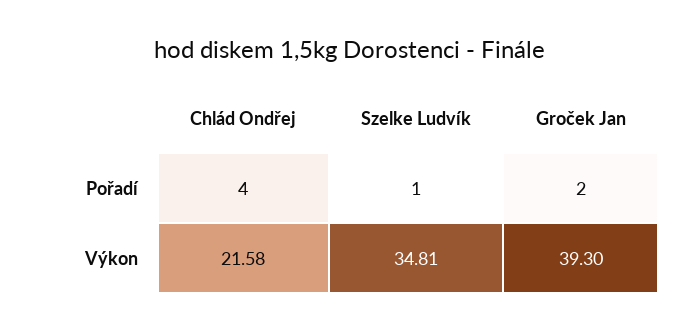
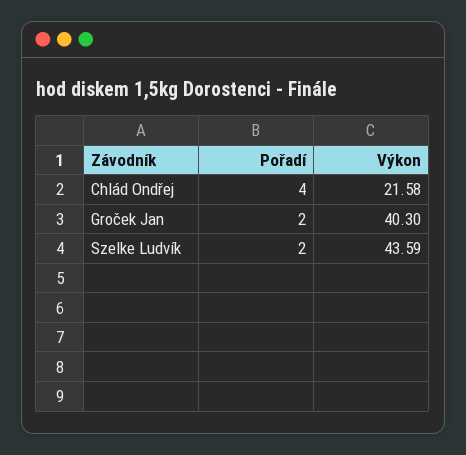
Szelke Ludvík, Pořadí: 1 -> 2
Szelke Ludvík, Výkon: 34.81 -> 43.59
Groček Jan, Výkon: 39.3 -> 40.3

